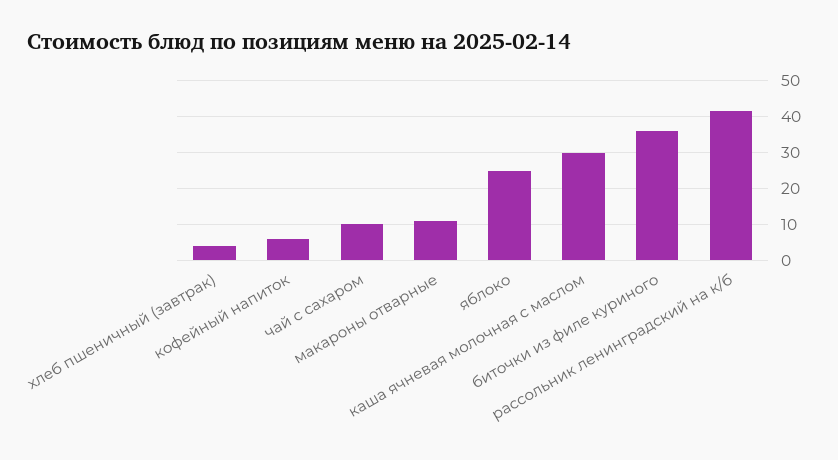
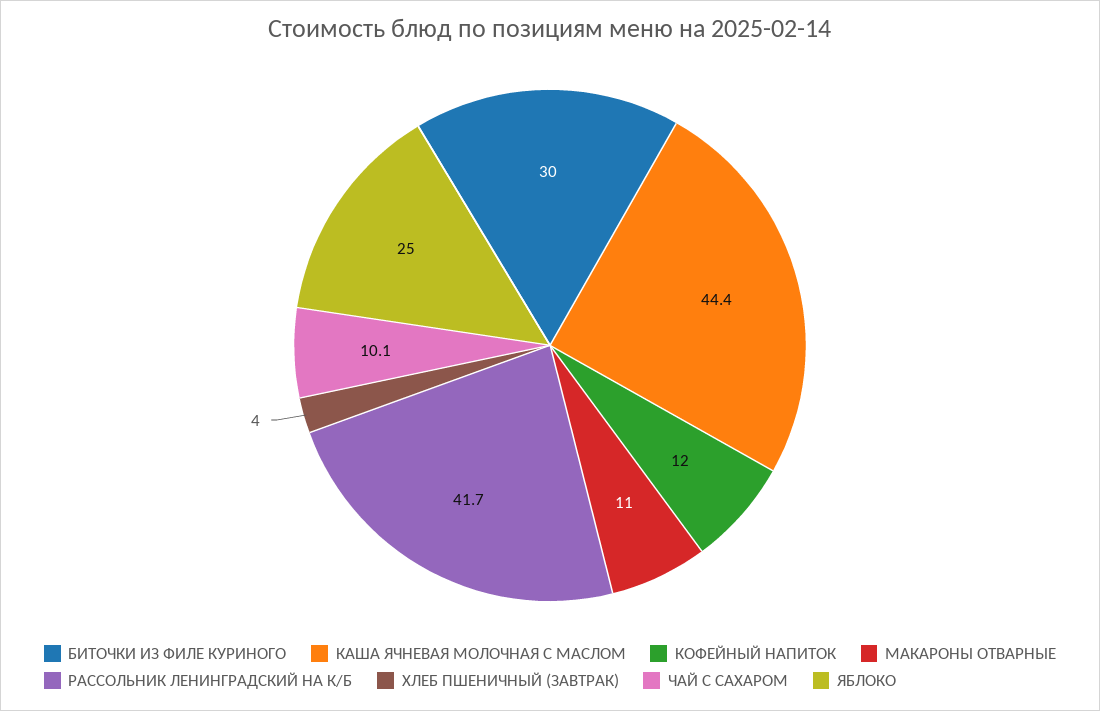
кофейный напиток: 6 -> 12
каша ячневая молочная с маслом: 30 -> 44.4
биточки из филе куриного: 36 -> 30

